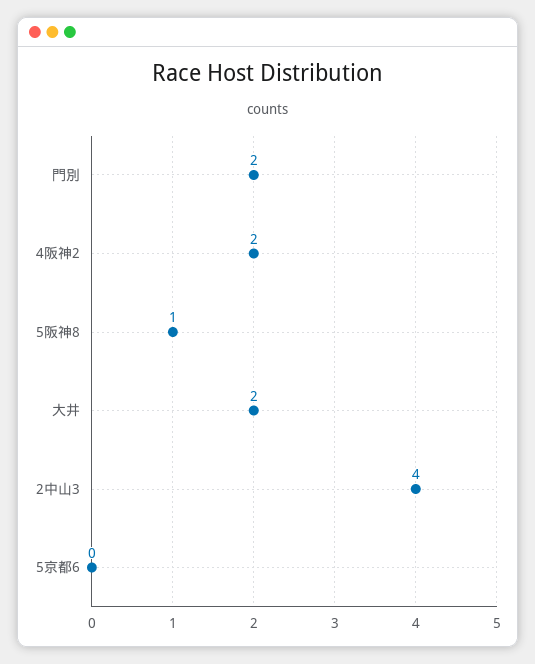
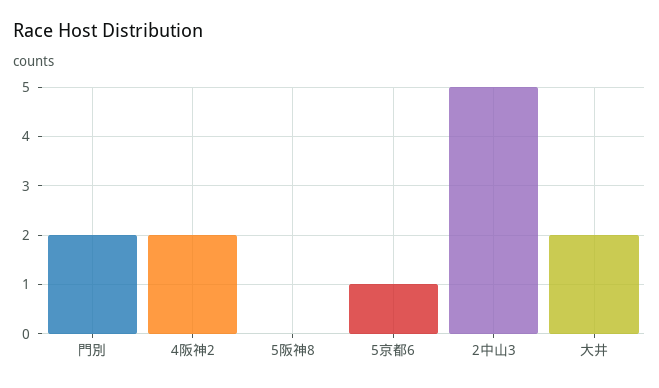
5阪神8: 1 -> 0
2中山3: 4 -> 5
5京都6: 0 -> 1

